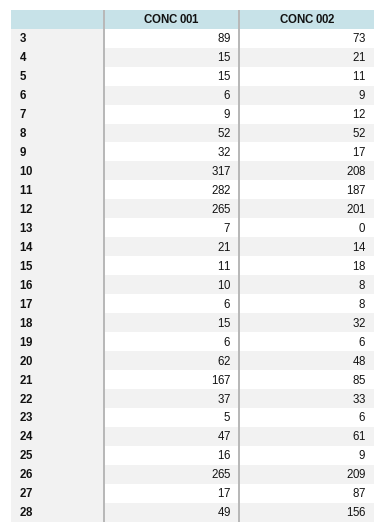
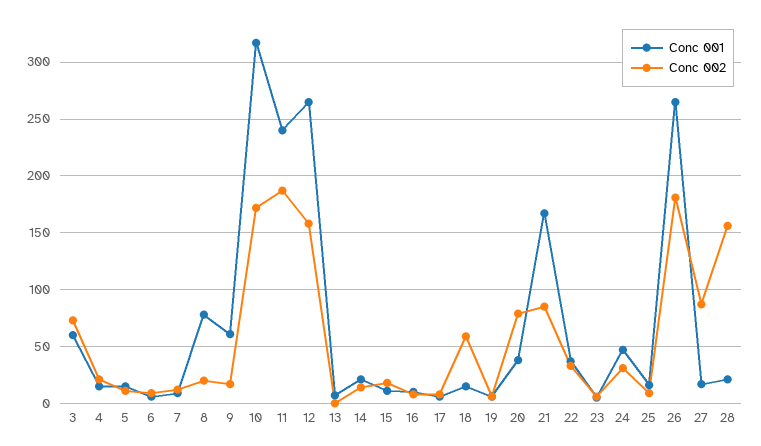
CONC 001, 3: 89 -> 60
CONC 001, 8: 52 -> 80
CONC 002, 8: 52 -> 20
CONC 001, 9: 32 -> 60
CONC 002, 10: 208 -> 170
CONC 001, 11: 282 -> 240
CONC 002, 12: 201 -> 160
CONC 002, 18: 32 -> 60
CONC 001, 20: 62 -> 40
CONC 002, 20: 48 -> 80
CONC 002, 24: 61 -> 30
CONC 002, 26: 209 -> 180
CONC 001, 28: 49 -> 20

